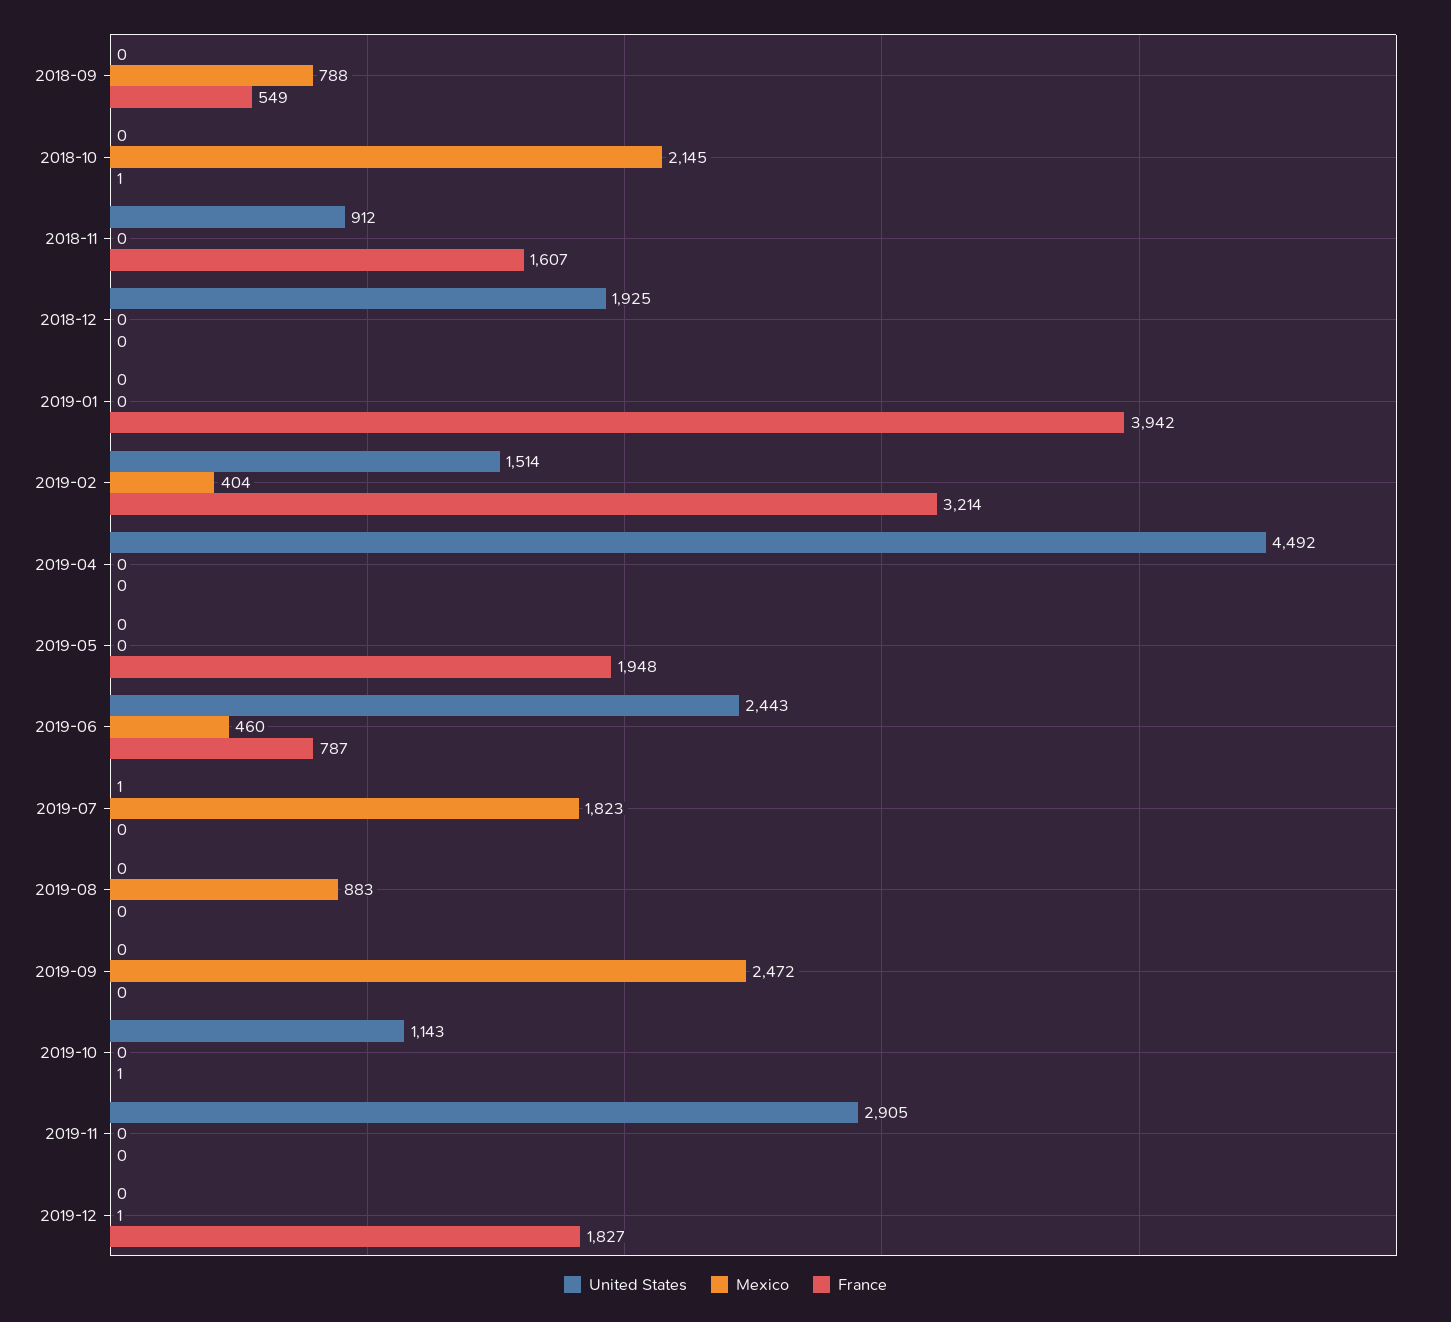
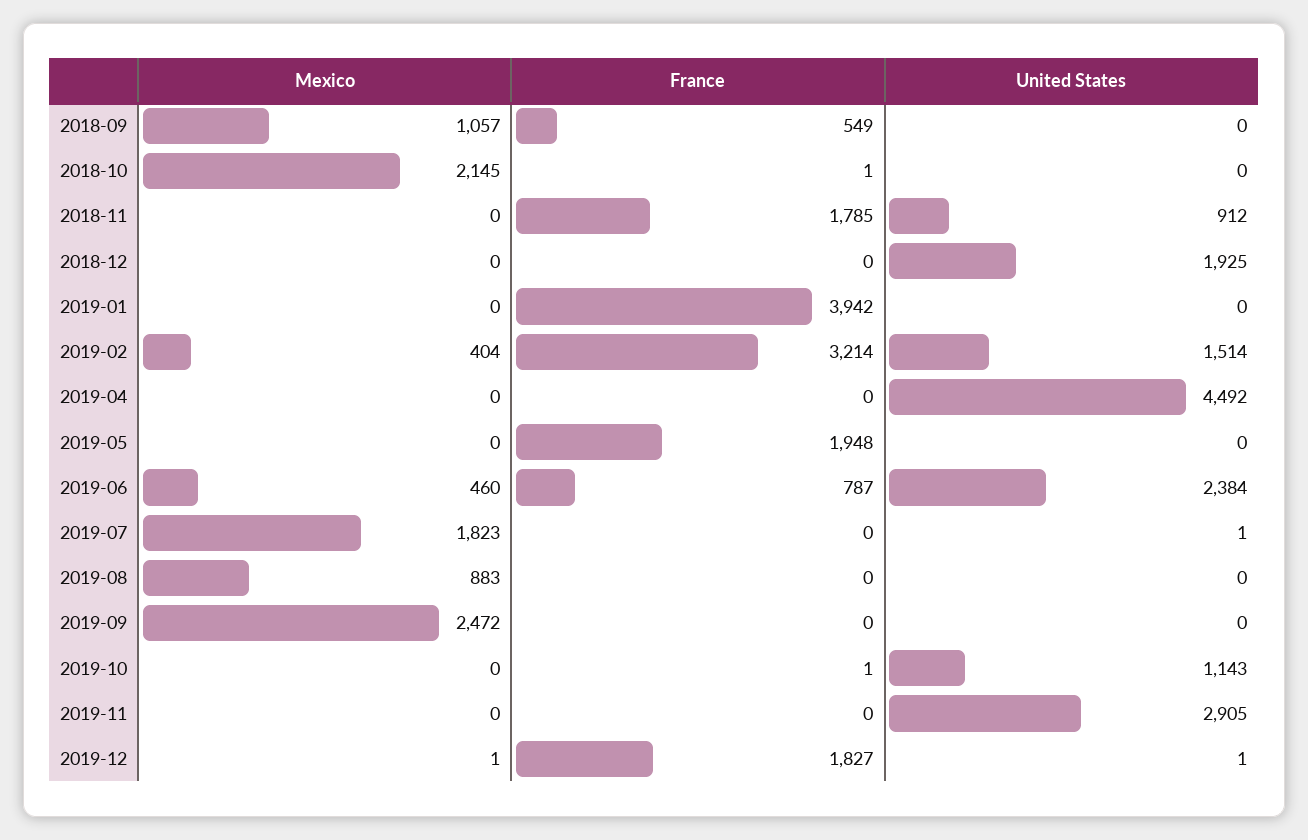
Mexico, 2018-09: 788 -> 1057
France, 2018-11: 1607 -> 1785
United States, 2019-06: 2443 -> 2384
United States, 2019-12: 0 -> 1

